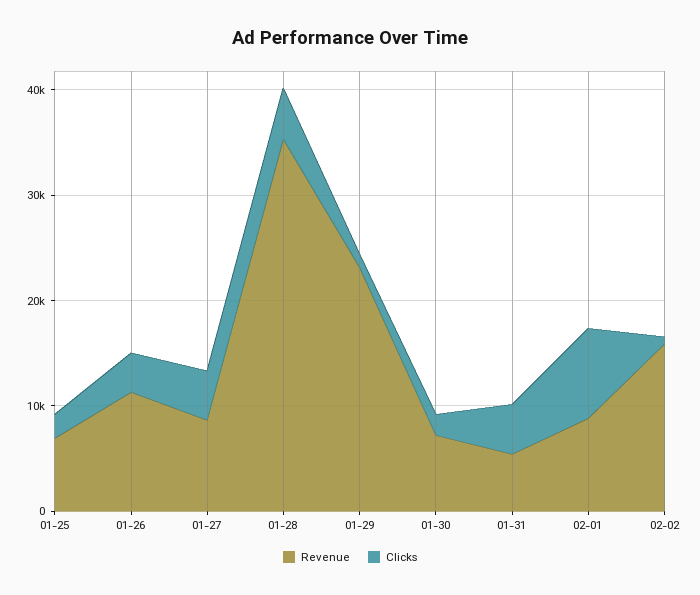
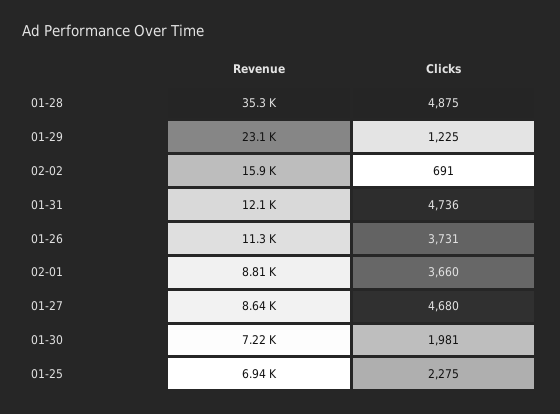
Revenue, 01-31: 6000 -> 12100
Clicks, 02-01: 8000 -> 3660

